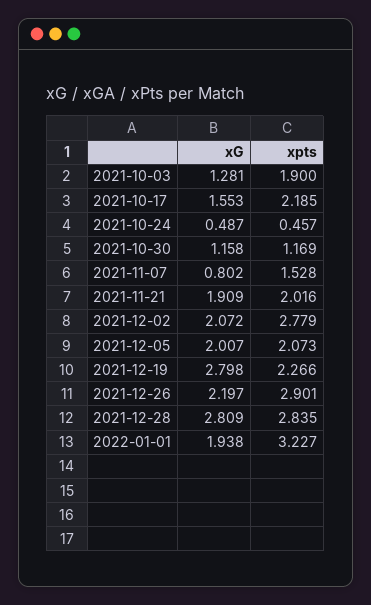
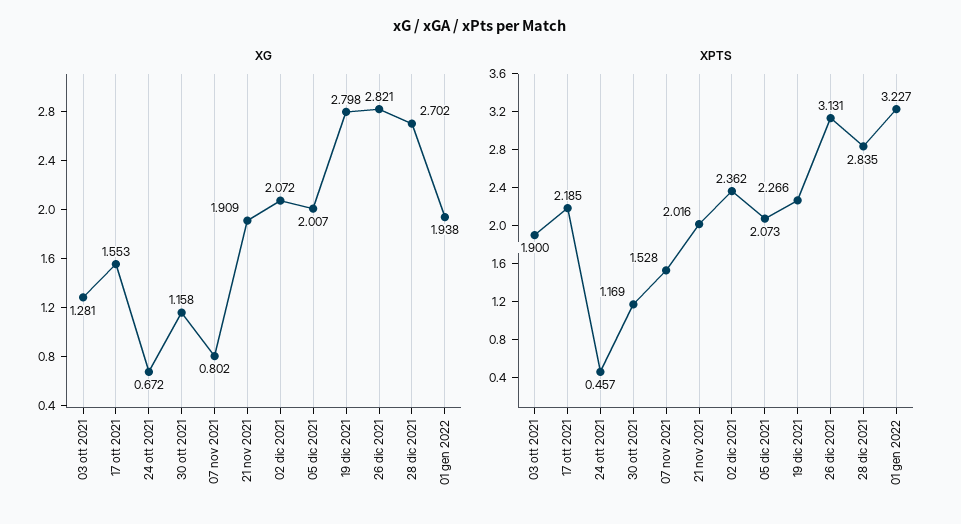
xG, 2021-10-24: 0.487 -> 0.672
xpts, 2021-12-02: 2.779 -> 2.362
xG, 2021-12-26: 2.197 -> 2.821
xpts, 2021-12-26: 2.901 -> 3.131
xG, 2021-12-28: 2.809 -> 2.702

